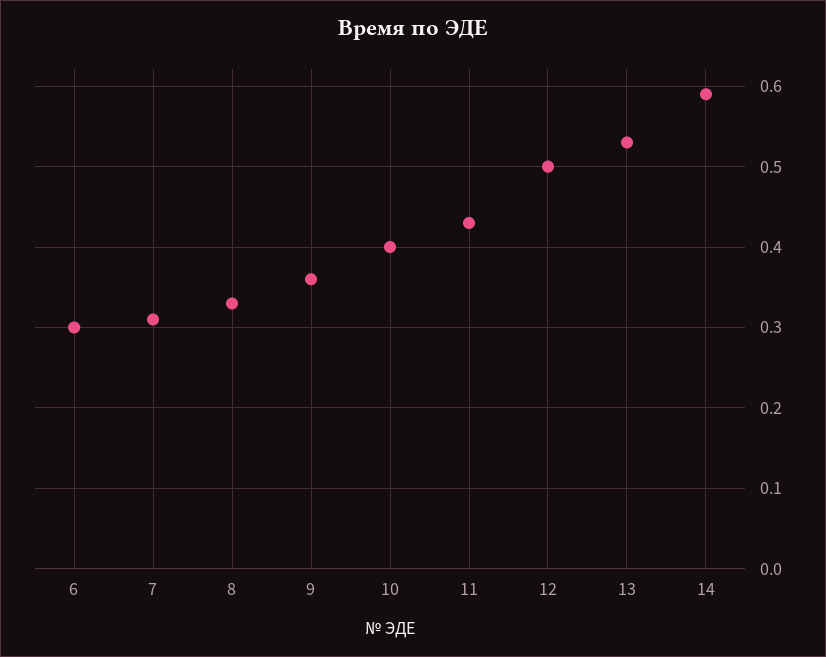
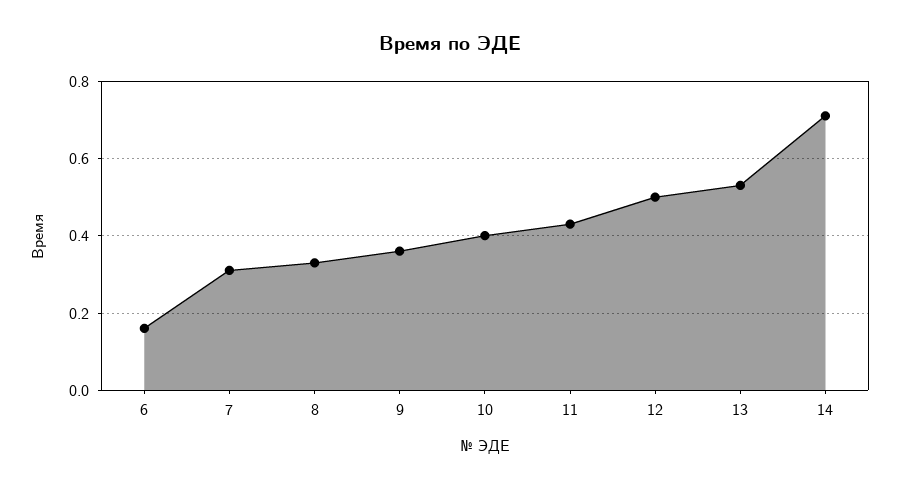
6: 0.3 -> 0.15
14: 0.59 -> 0.7

